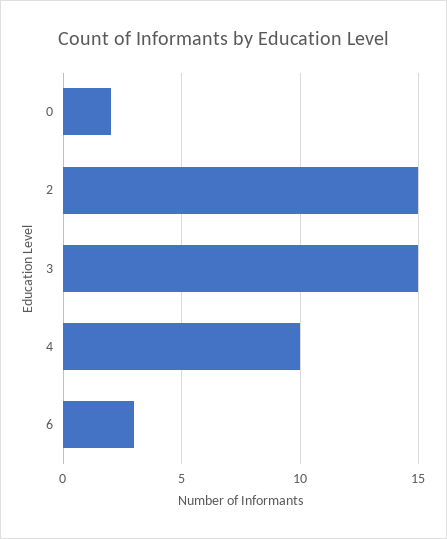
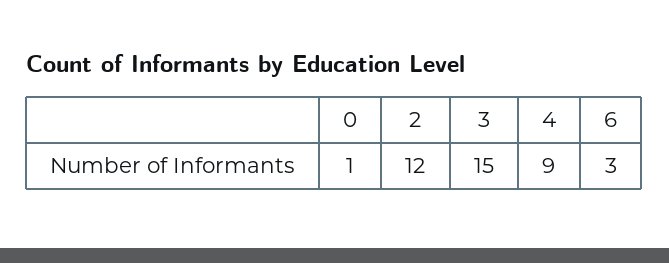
0: 2 -> 1
2: 15 -> 12
4: 10 -> 9

